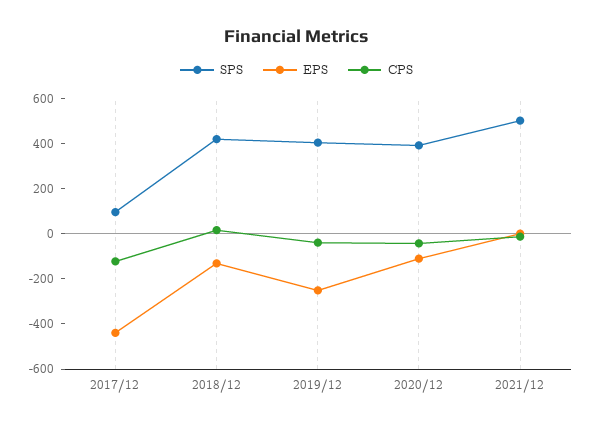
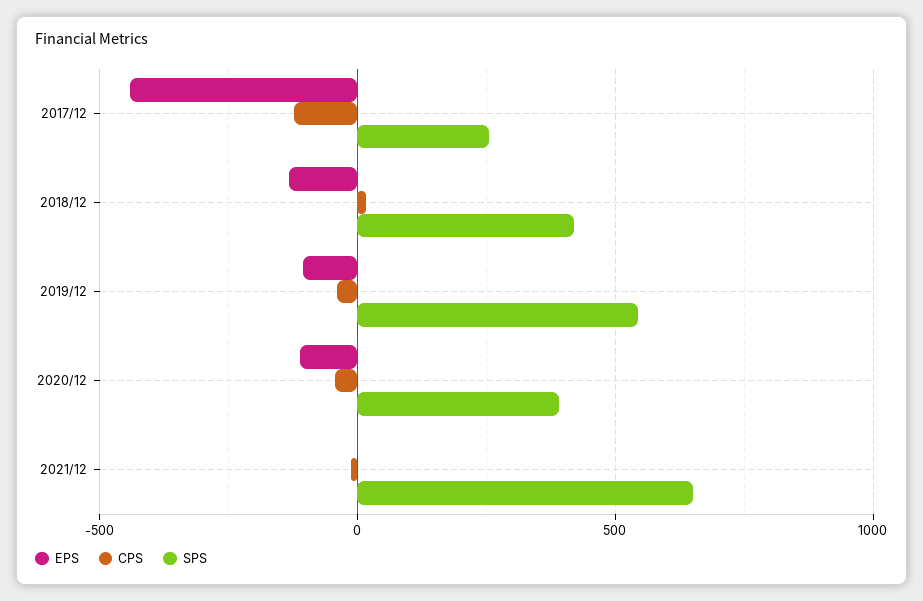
SPS, 2017/12: 100 -> 250
SPS, 2019/12: 400 -> 550
EPS, 2019/12: -250 -> -100
SPS, 2021/12: 500 -> 650

